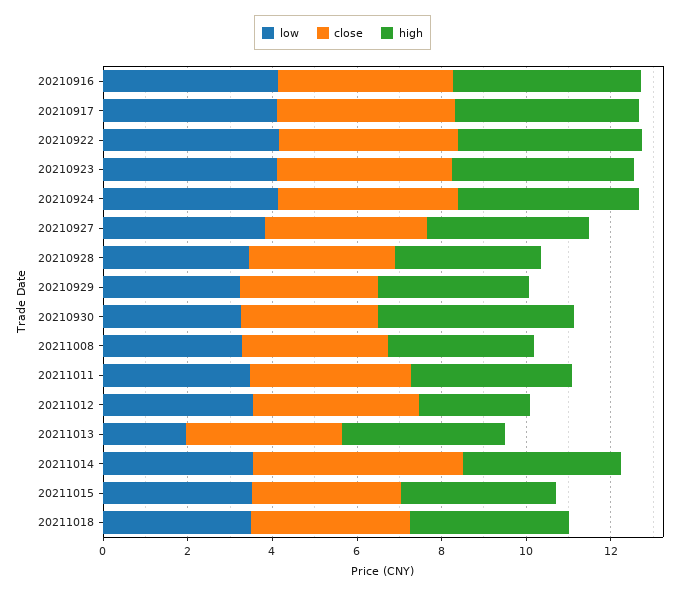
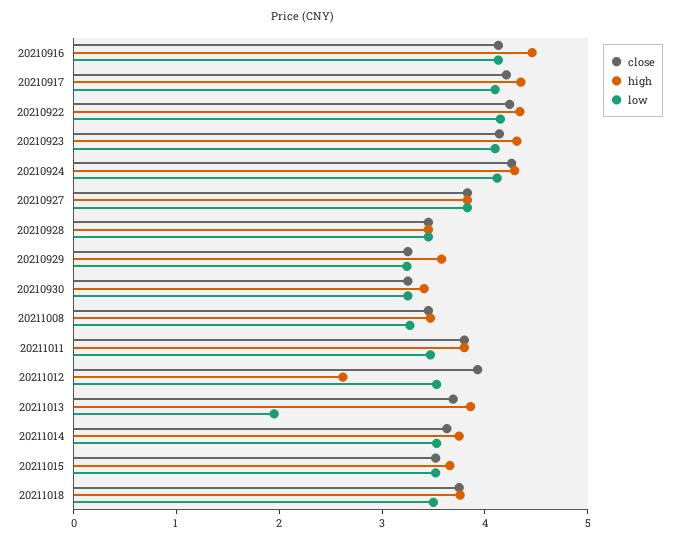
high, 20210930: 4.5 -> 3.4
close, 20211014: 5 -> 3.6

